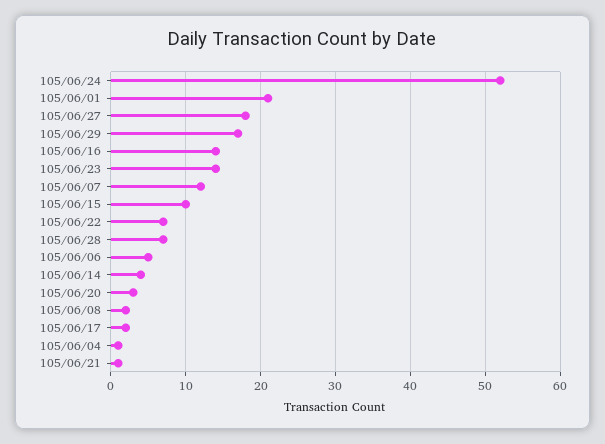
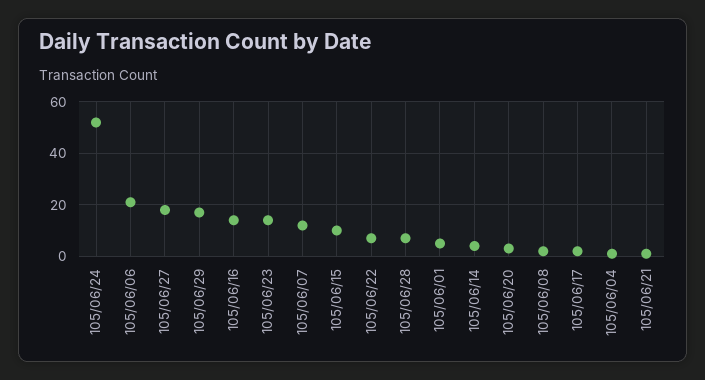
105/06/01: 21 -> 5
105/06/06: 5 -> 20

